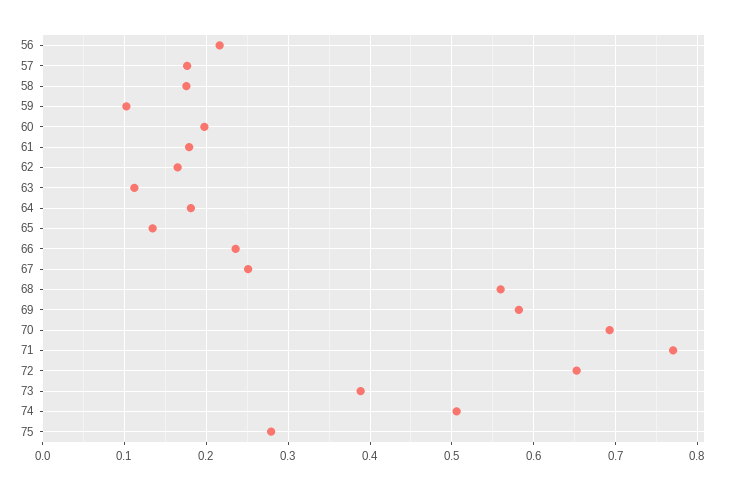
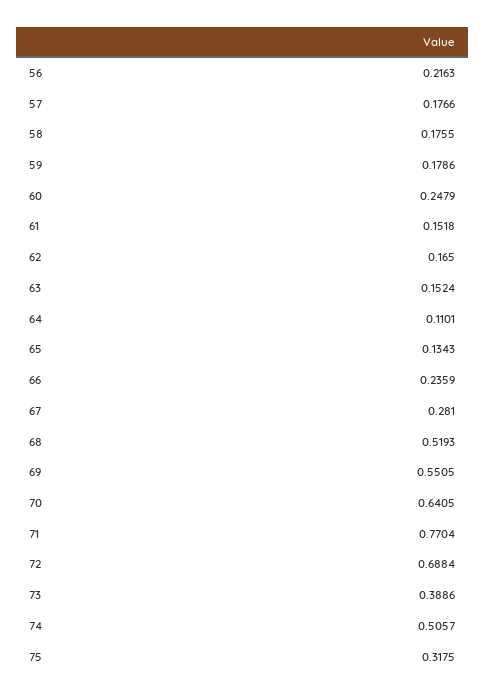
59: 0.1 -> 0.1786
60: 0.2 -> 0.2479
61: 0.18 -> 0.1518
63: 0.11 -> 0.1524
64: 0.18 -> 0.1101
67: 0.25 -> 0.281
68: 0.56 -> 0.5193
69: 0.58 -> 0.5505
70: 0.69 -> 0.6405
72: 0.65 -> 0.6884
75: 0.28 -> 0.3175

